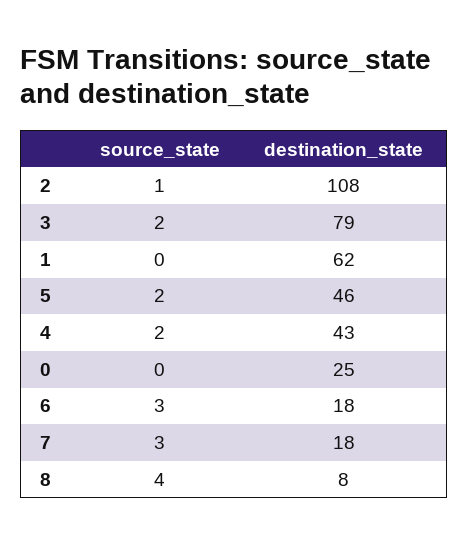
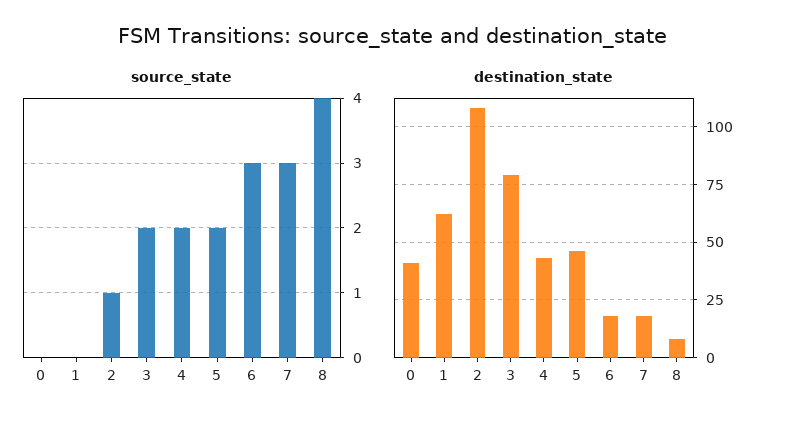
destination_state, 0: 25 -> 40

